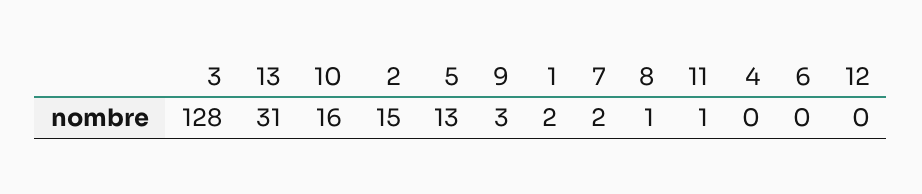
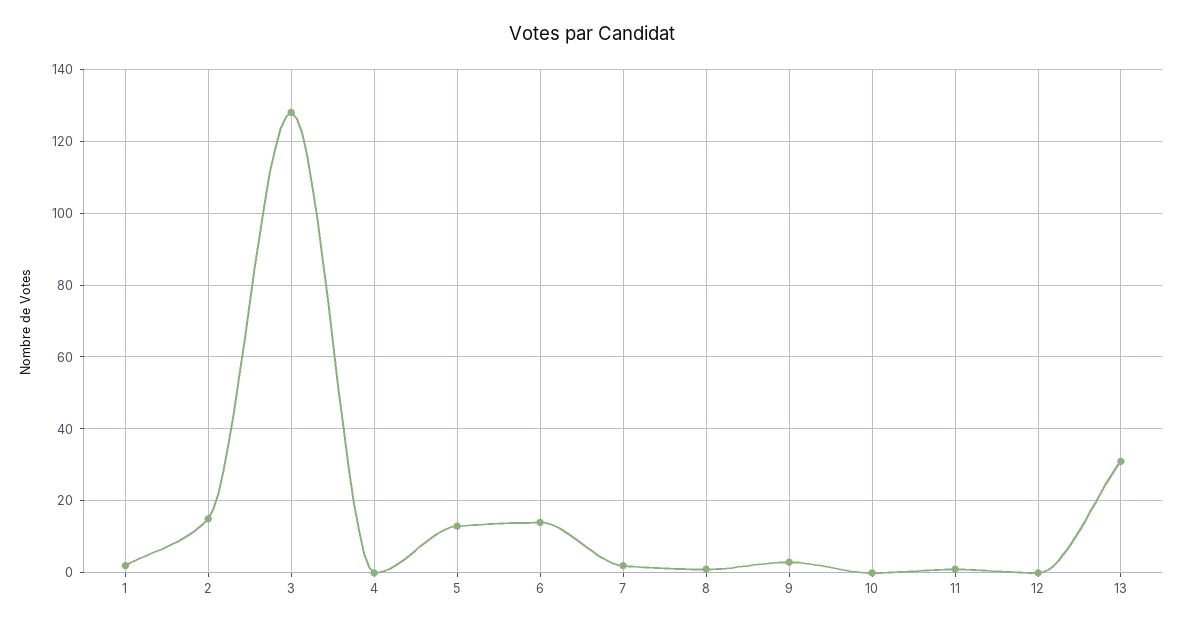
10: 16 -> 0
6: 0 -> 15

